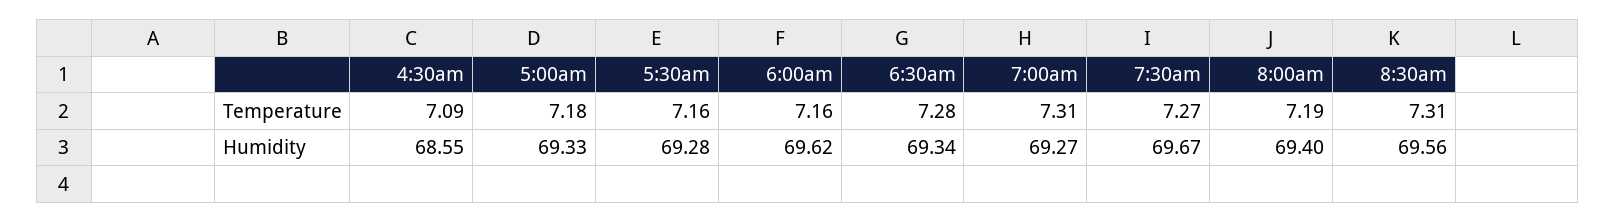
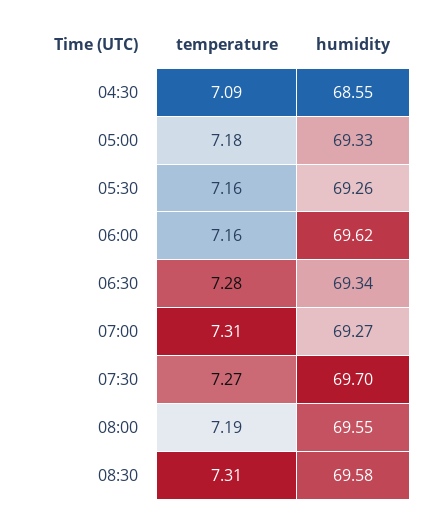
5:30am, Humidity: 69.28 -> 69.26
7:30am, Humidity: 69.67 -> 69.7
8:00am, Humidity: 69.4 -> 69.55
8:30am, Humidity: 69.56 -> 69.58

